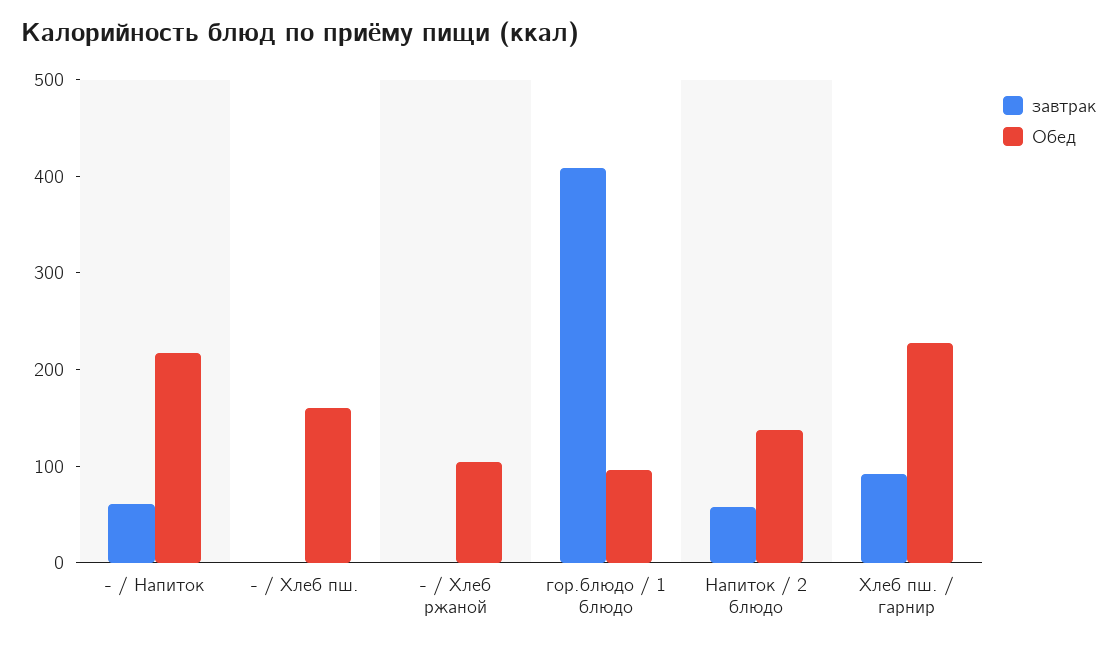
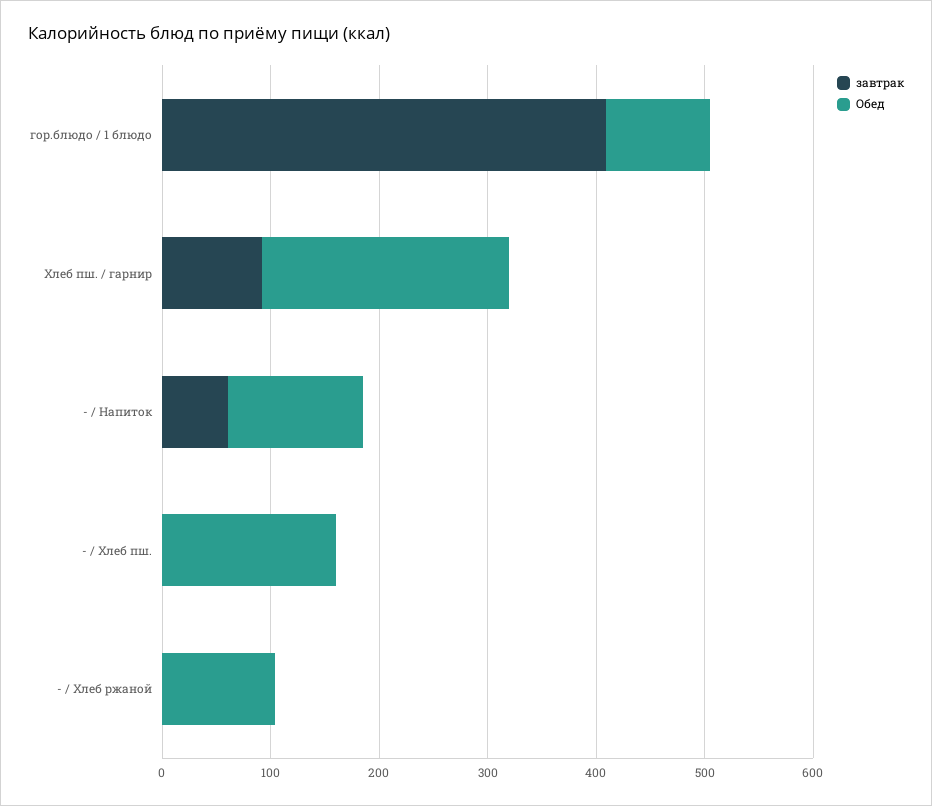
Обед, - / Напиток: 220 -> 120
завтрак, Напиток / 2 блюдо: 60 -> none
Обед, Напиток / 2 блюдо: 140 -> none

